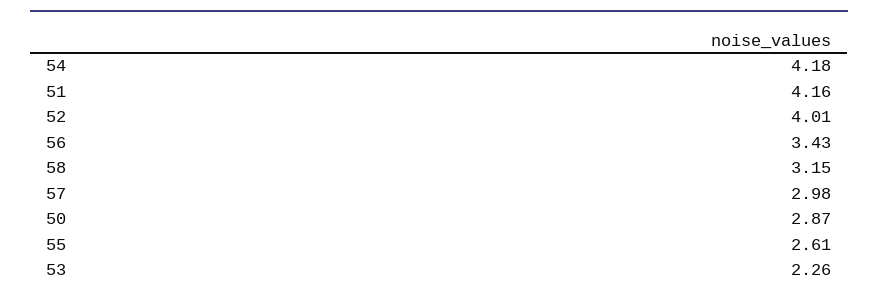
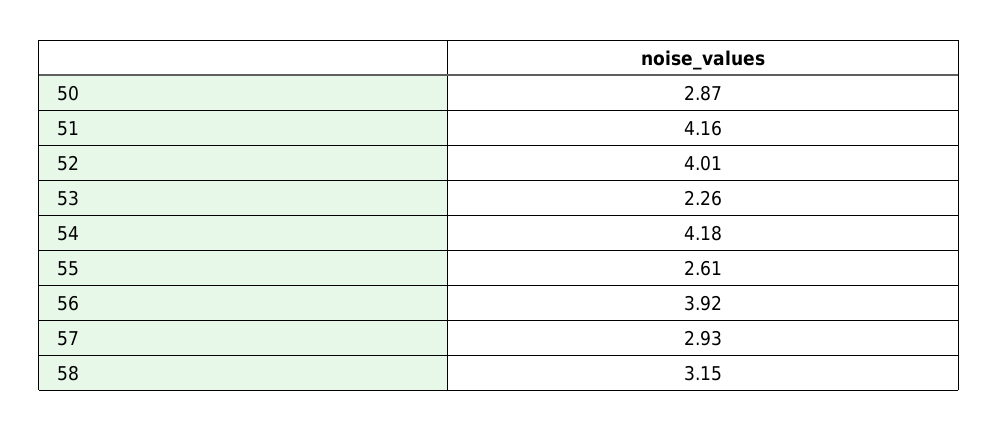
56: 3.43 -> 3.92
57: 2.98 -> 2.93

